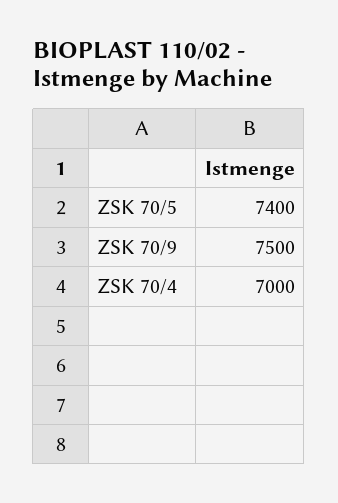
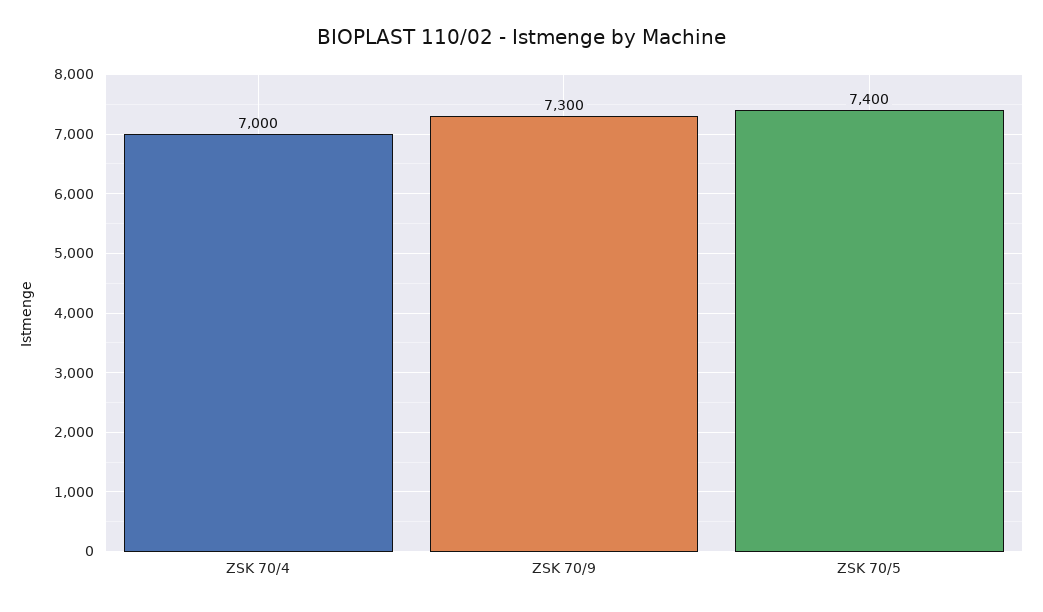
ZSK 70/9: 7500 -> 7300

